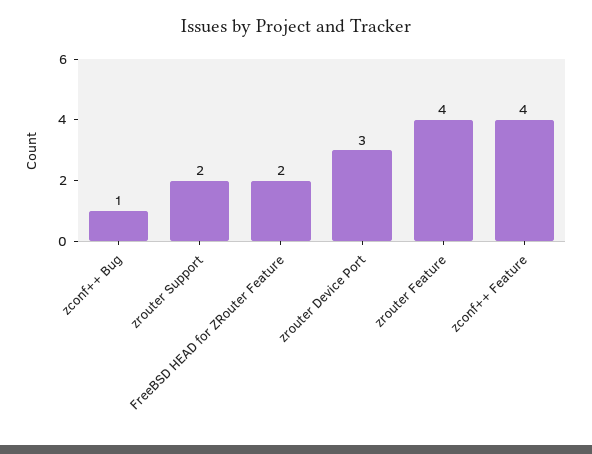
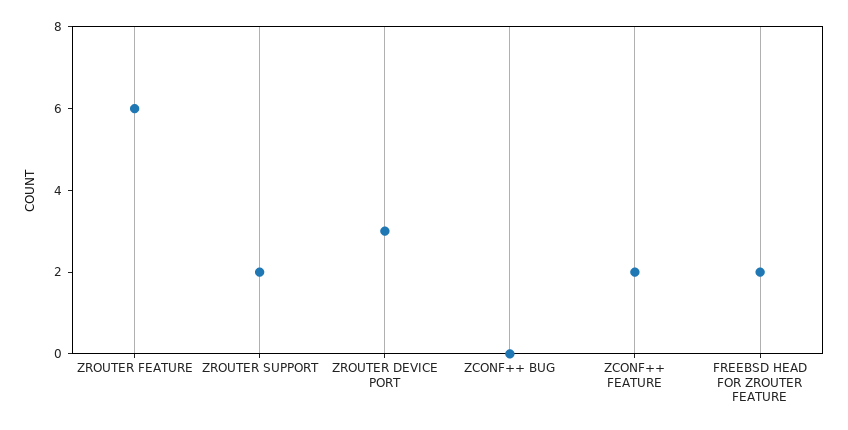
zconf++ Bug: 1 -> 0
zrouter Feature: 4 -> 6
zconf++ Feature: 4 -> 2

